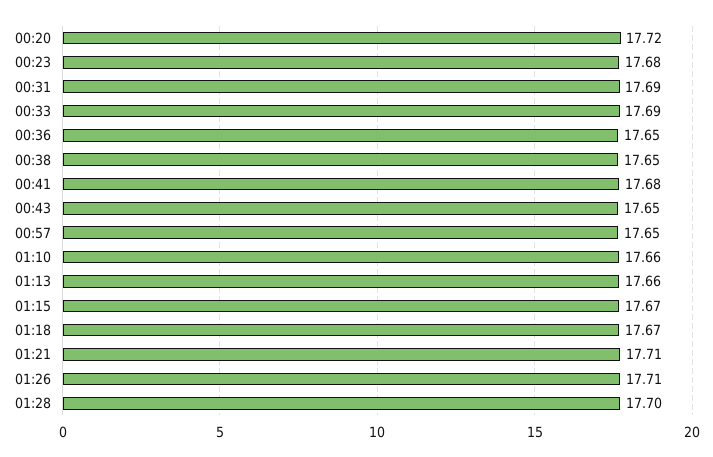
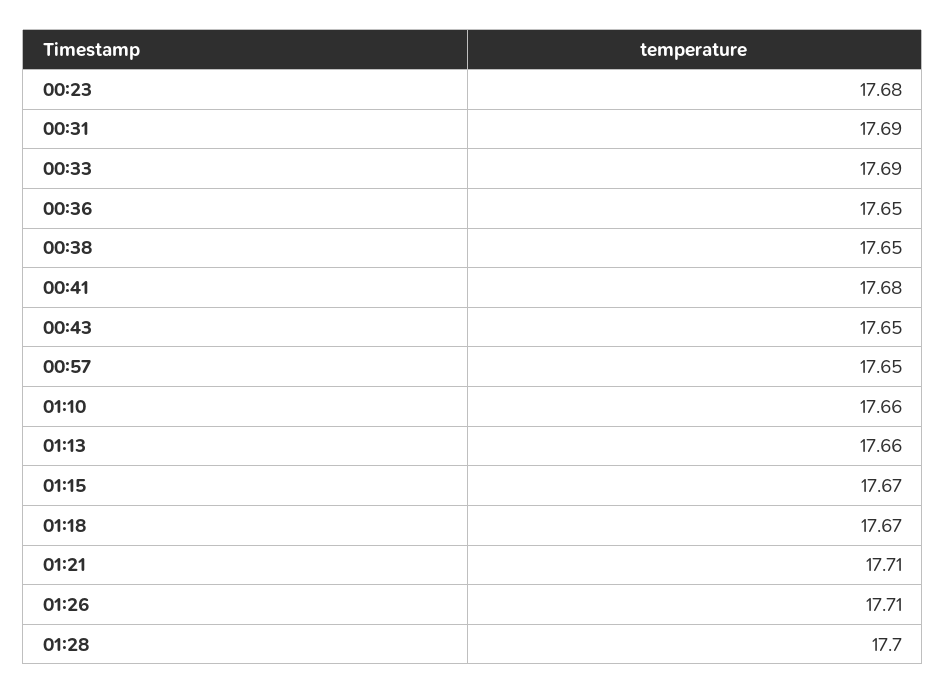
00:20: 17.72 -> none

